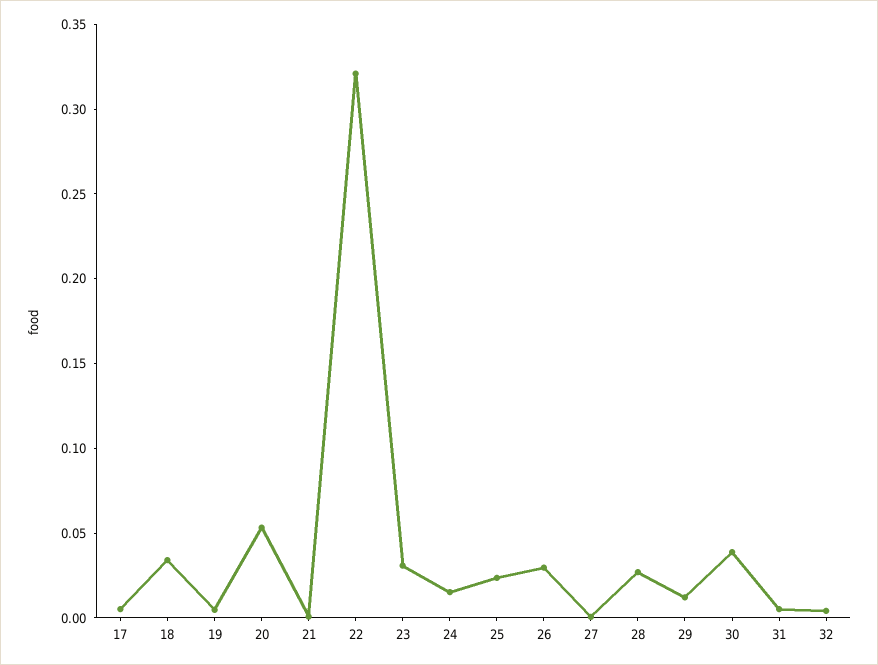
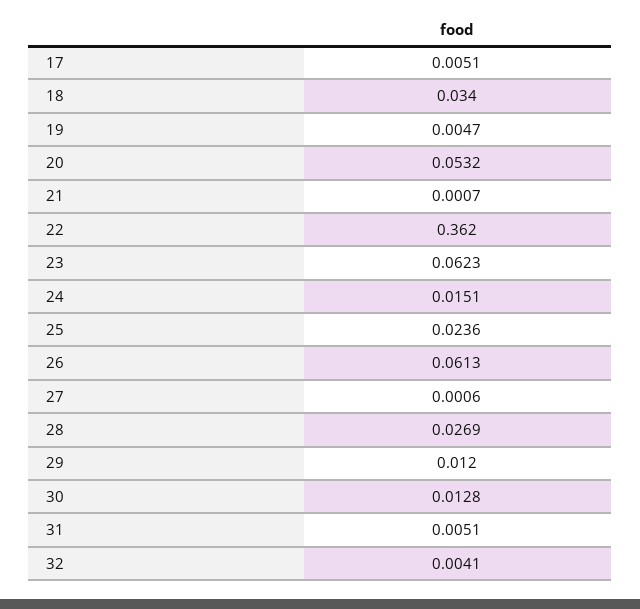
22: 0.32 -> 0.362
23: 0.03 -> 0.0623
26: 0.03 -> 0.0613
30: 0.04 -> 0.0128

